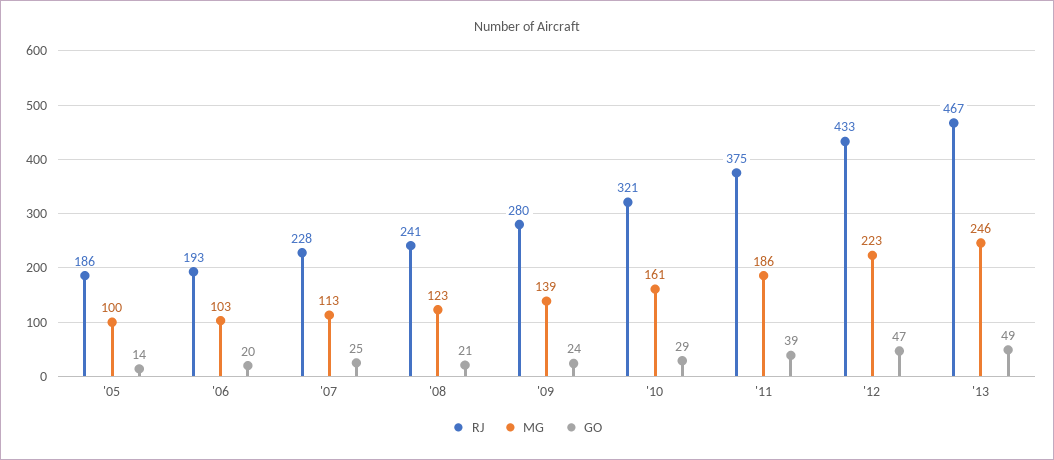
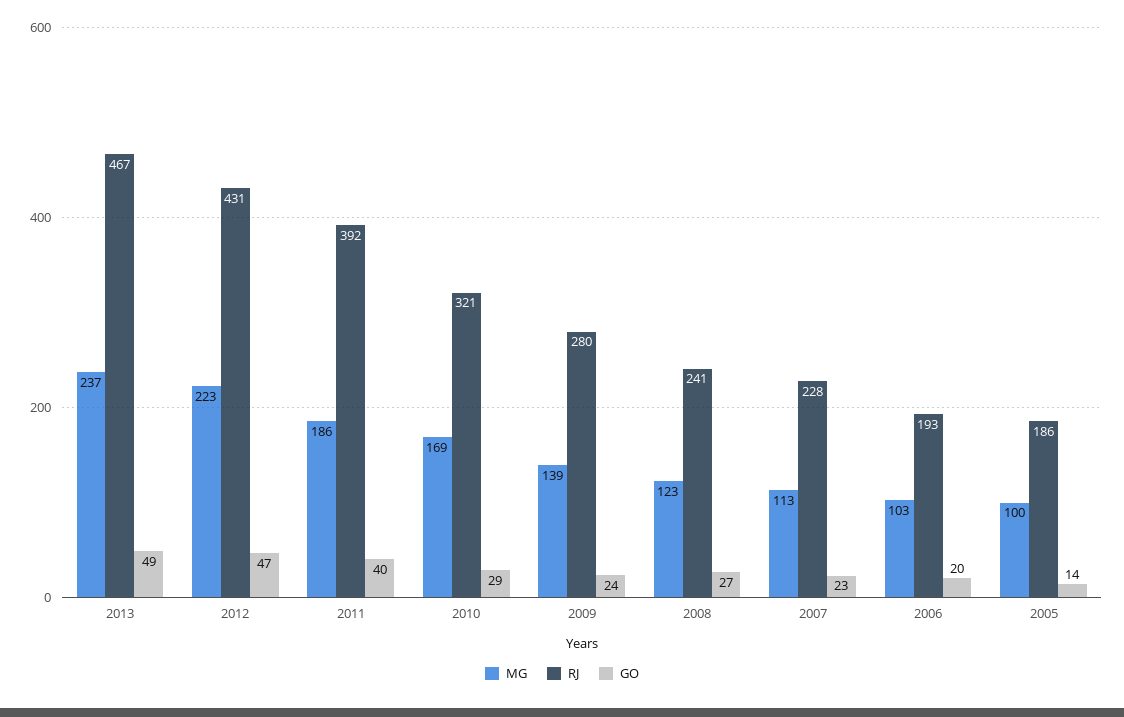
GO, '07: 25 -> 23
GO, '08: 21 -> 27
MG, '10: 161 -> 169
RJ, '11: 375 -> 392
GO, '11: 39 -> 40
RJ, '12: 433 -> 431
MG, '13: 246 -> 237

